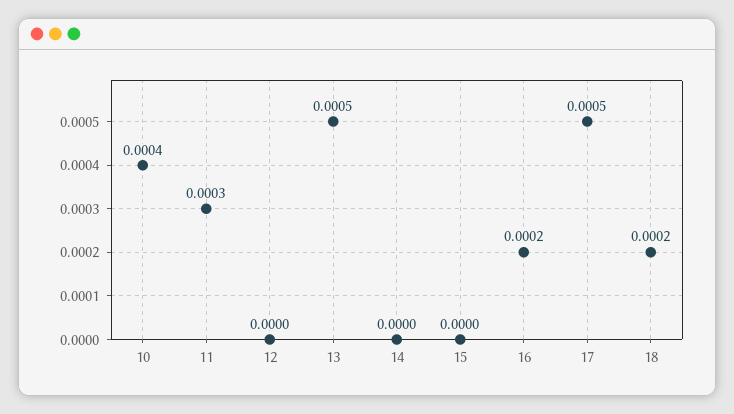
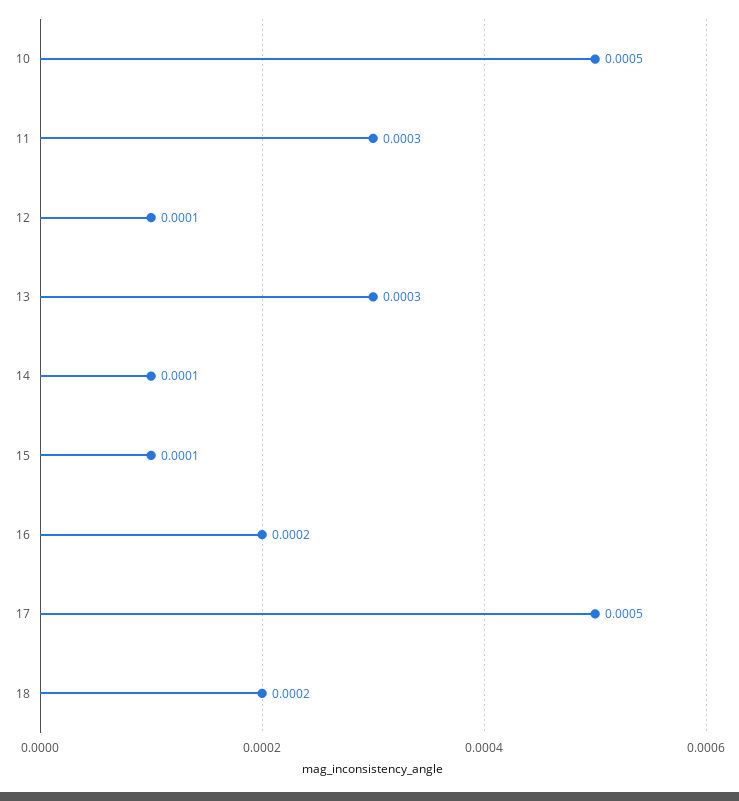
10: 0.0004 -> 0.0005
12: 0 -> 0.0001
13: 0.0005 -> 0.0003
14: 0 -> 0.0001
15: 0 -> 0.0001

